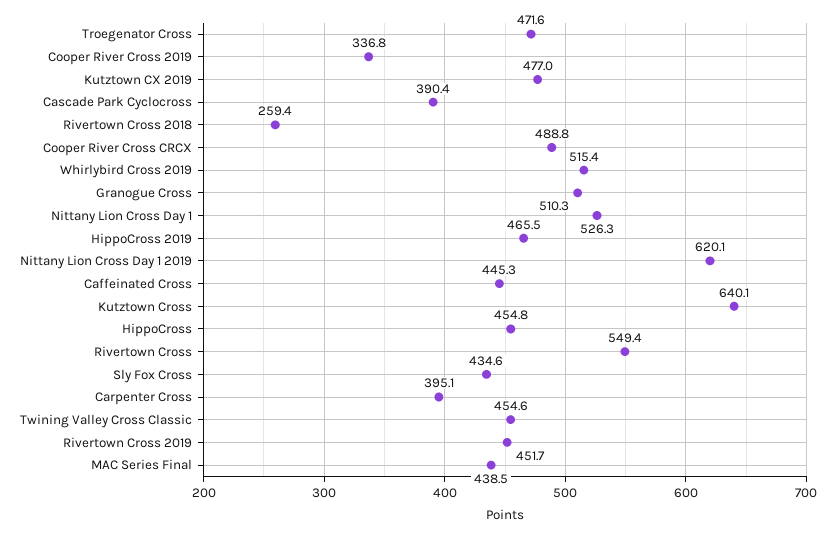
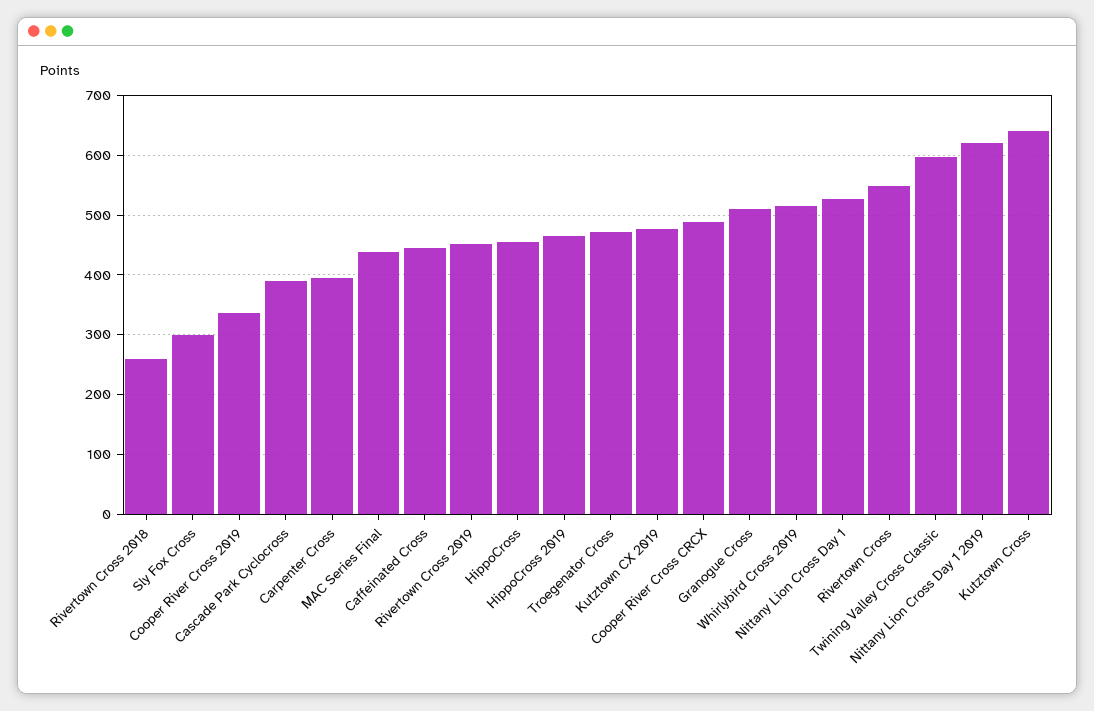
Sly Fox Cross: 434.6 -> 300
Twining Valley Cross Classic: 454.6 -> 600

